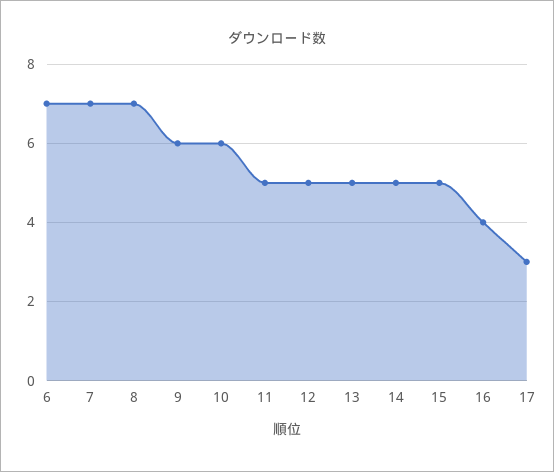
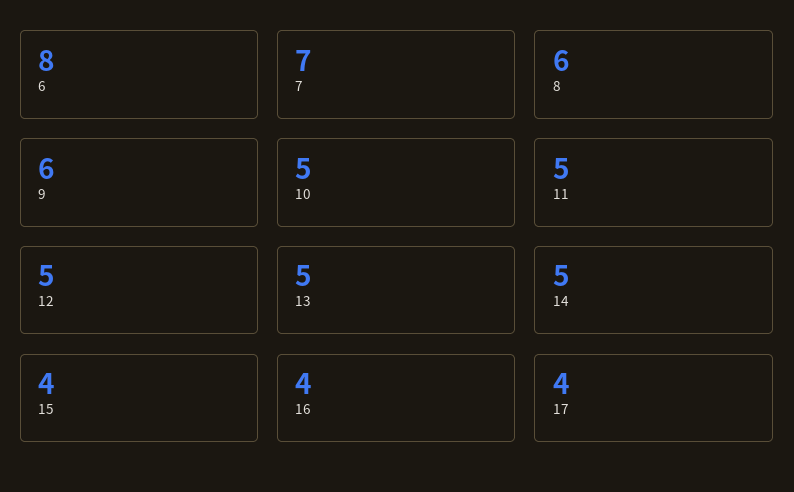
6: 7 -> 8
8: 7 -> 6
10: 6 -> 5
15: 5 -> 4
17: 3 -> 4

